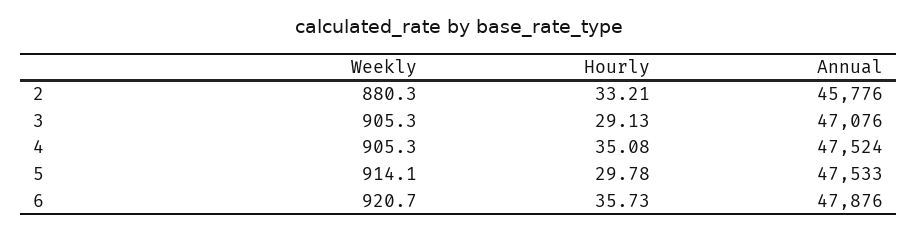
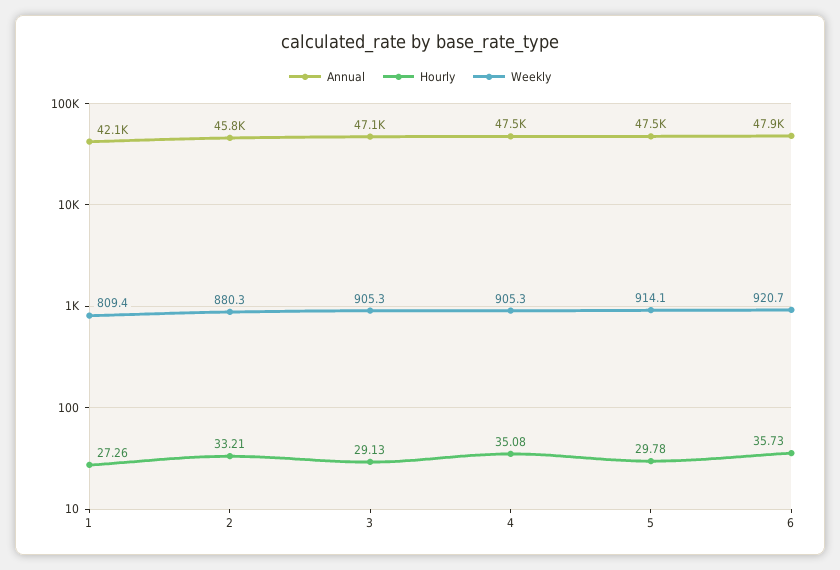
Annual, 1: none -> 42100
Hourly, 1: none -> 27.26
Weekly, 1: none -> 809.4

